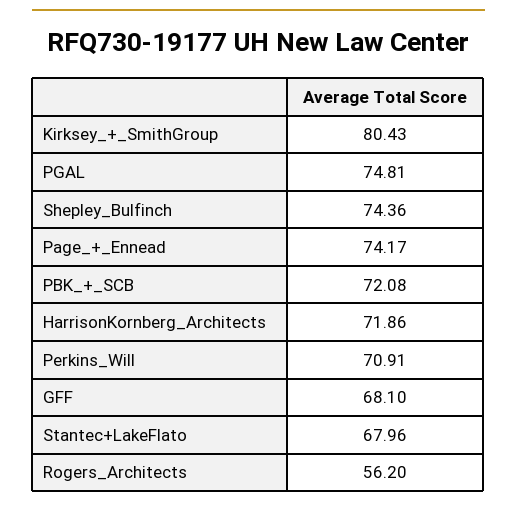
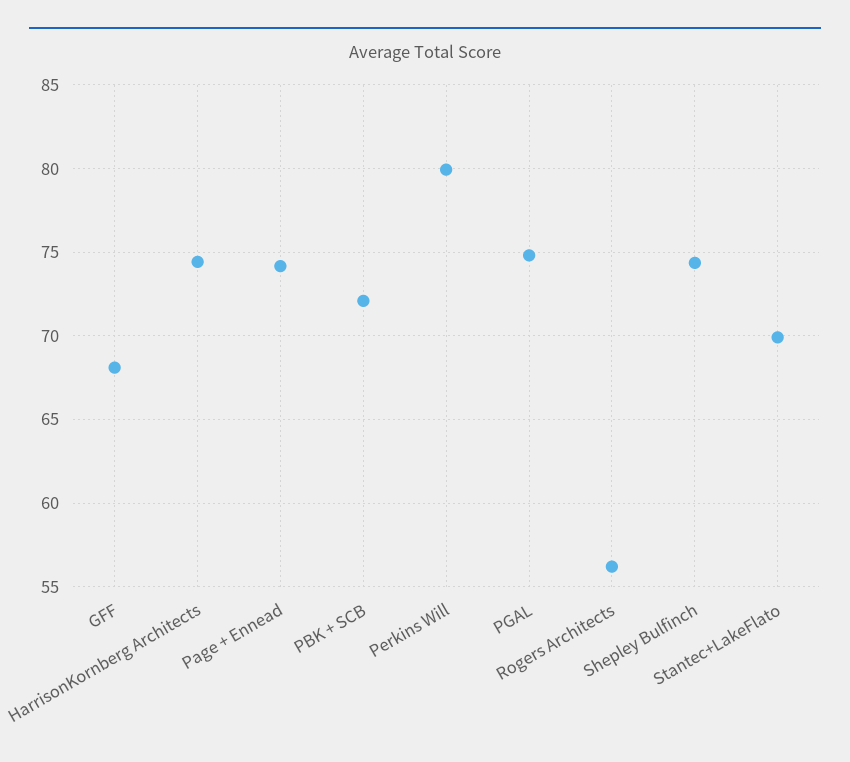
Kirksey_+_SmithGroup: 80.43 -> none
HarrisonKornberg_Architects: 71.86 -> 74.5
Perkins_Will: 70.91 -> 80
Stantec+LakeFlato: 67.96 -> 70

